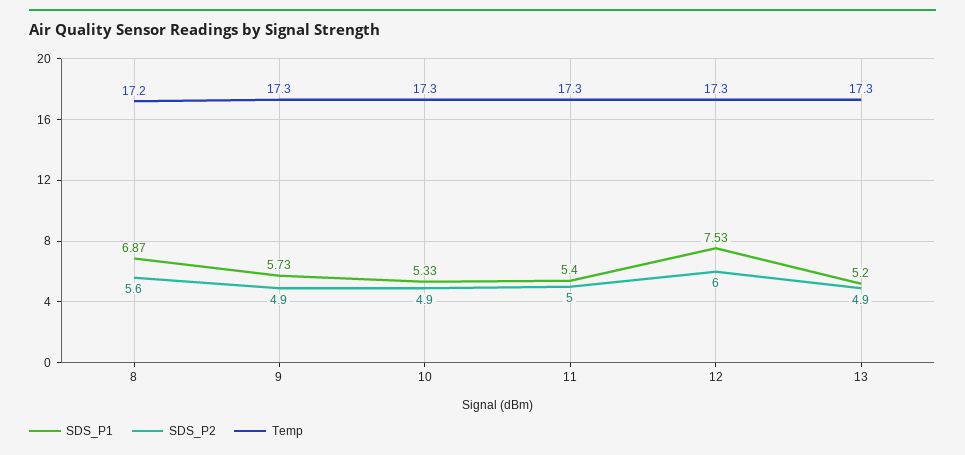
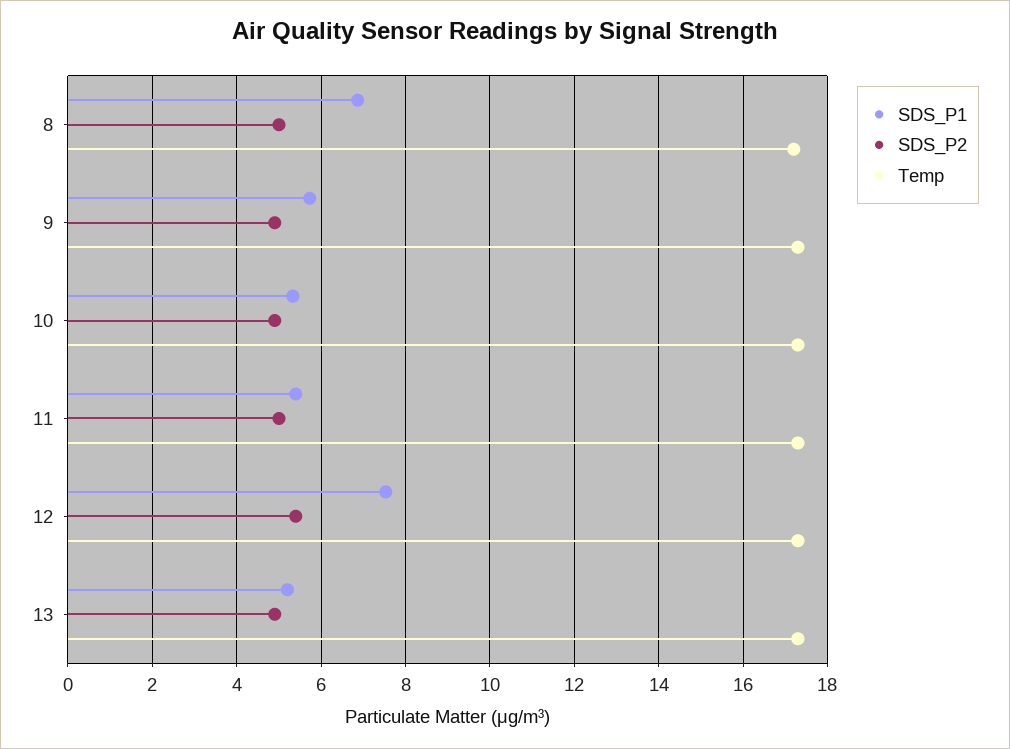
SDS_P2, 8: 5.6 -> 5
SDS_P2, 12: 6 -> 5.4

